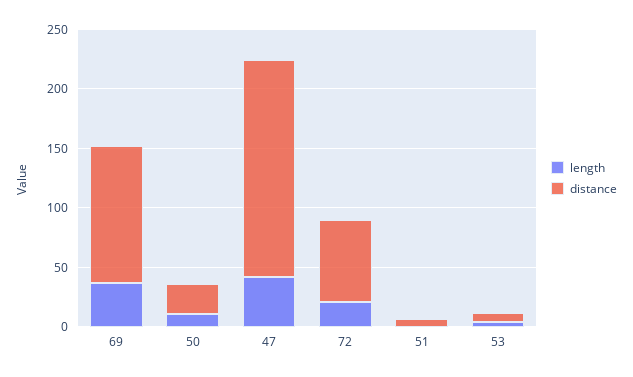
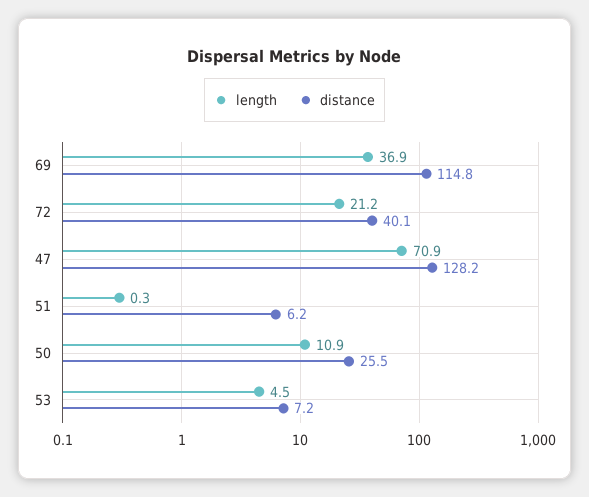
length, 47: 40 -> 70.9
distance, 47: 180 -> 128.2
distance, 72: 70 -> 40.1

